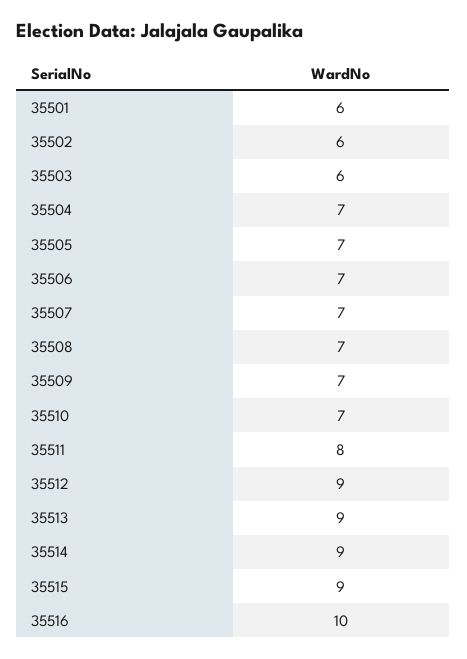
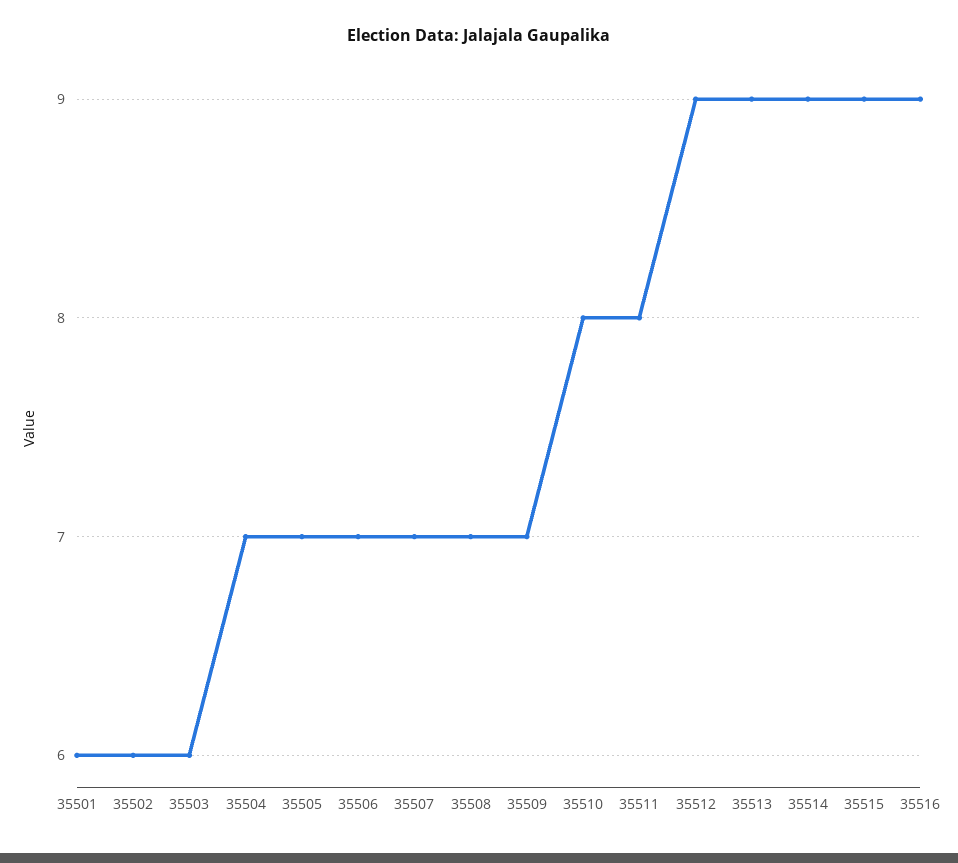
35510: 7 -> 8
35516: 10 -> 9

